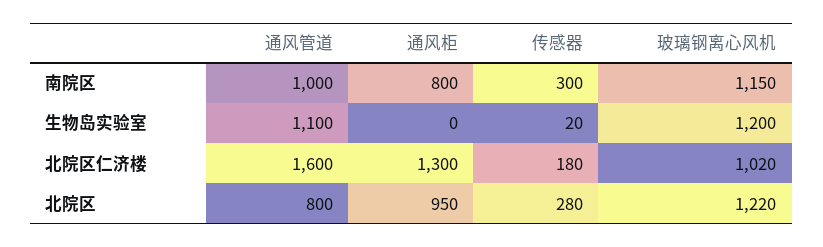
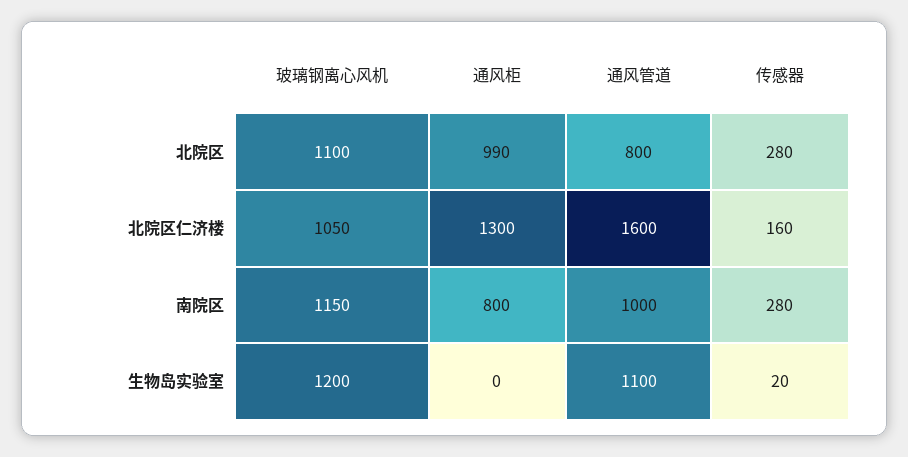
传感器, 南院区: 300 -> 280
传感器, 北院区仁济楼: 180 -> 160
玻璃钢离心风机, 北院区仁济楼: 1020 -> 1050
通风柜, 北院区: 950 -> 990
玻璃钢离心风机, 北院区: 1220 -> 1100

